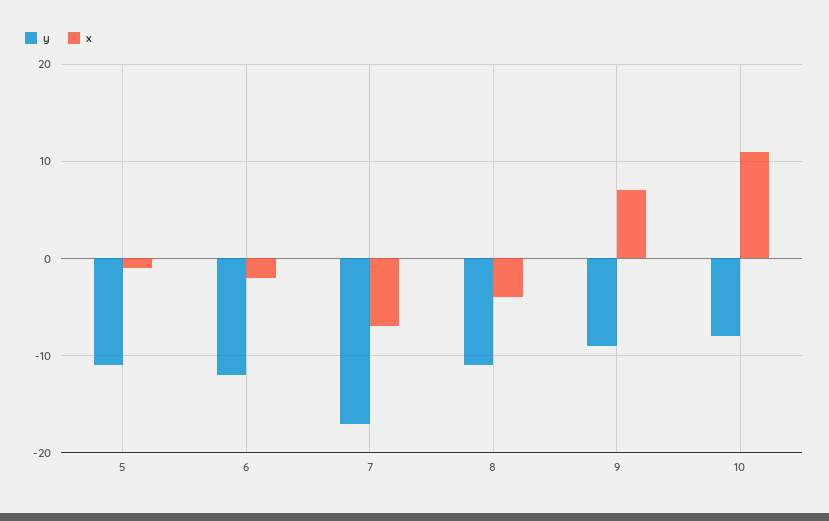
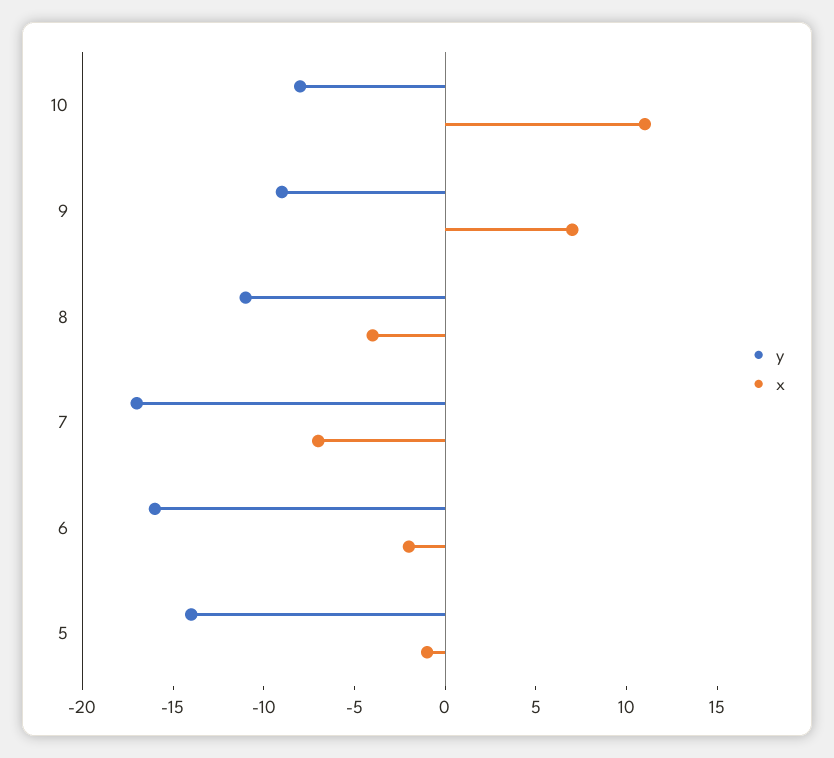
y, 5: -11 -> -14
y, 6: -12 -> -16

